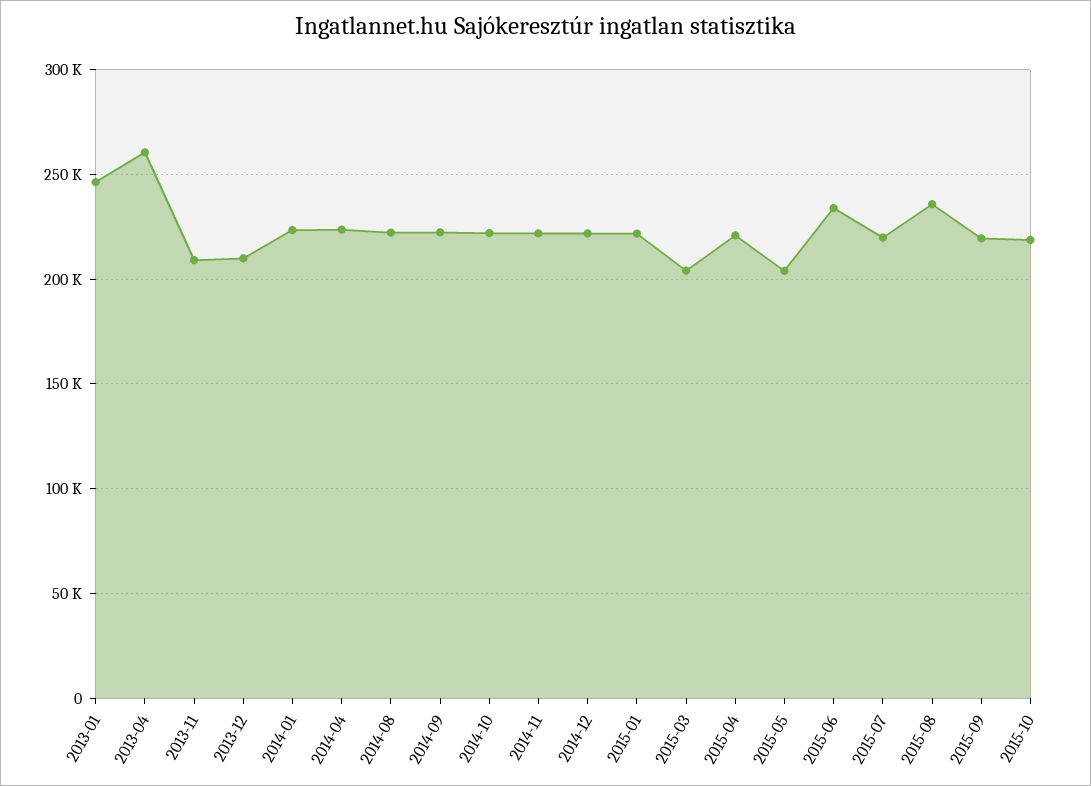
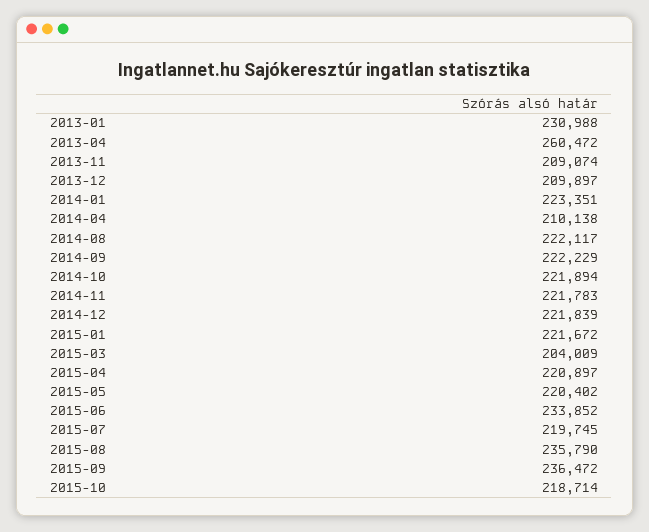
2013-01: 245000 -> 230988
2014-04: 225000 -> 210138
2015-05: 205000 -> 220402
2015-09: 220000 -> 236472

